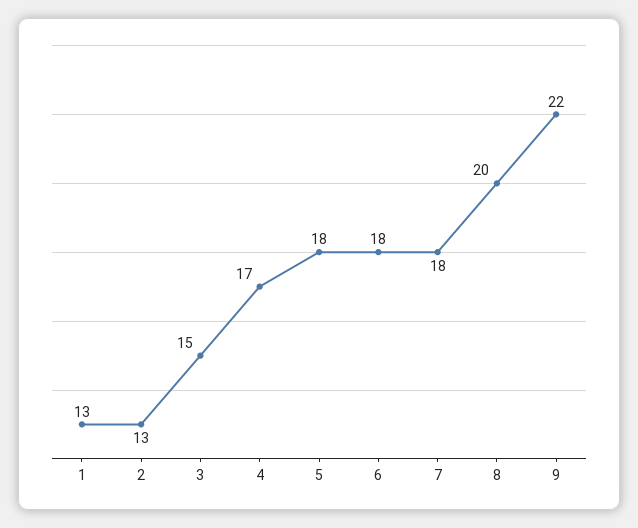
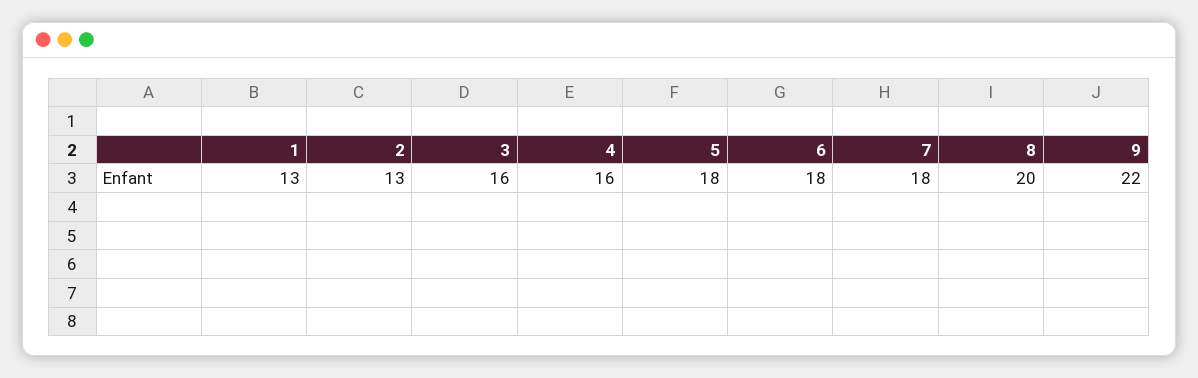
3: 15 -> 16
4: 17 -> 16

